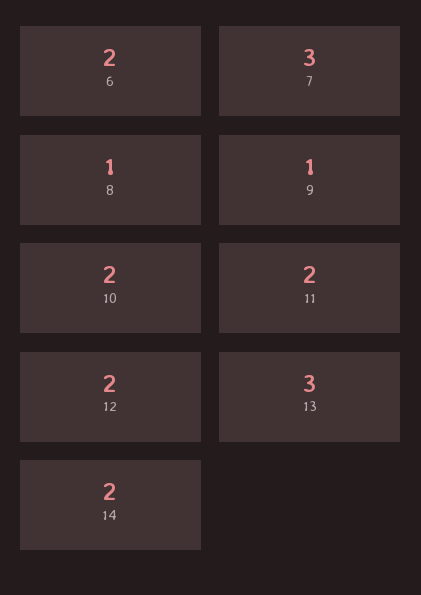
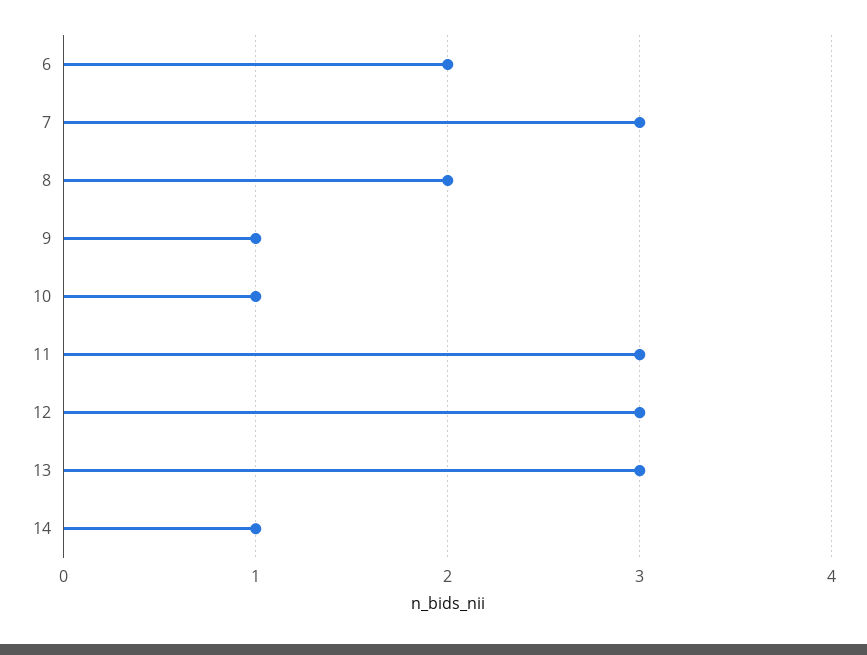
8: 1 -> 2
10: 2 -> 1
11: 2 -> 3
12: 2 -> 3
14: 2 -> 1

